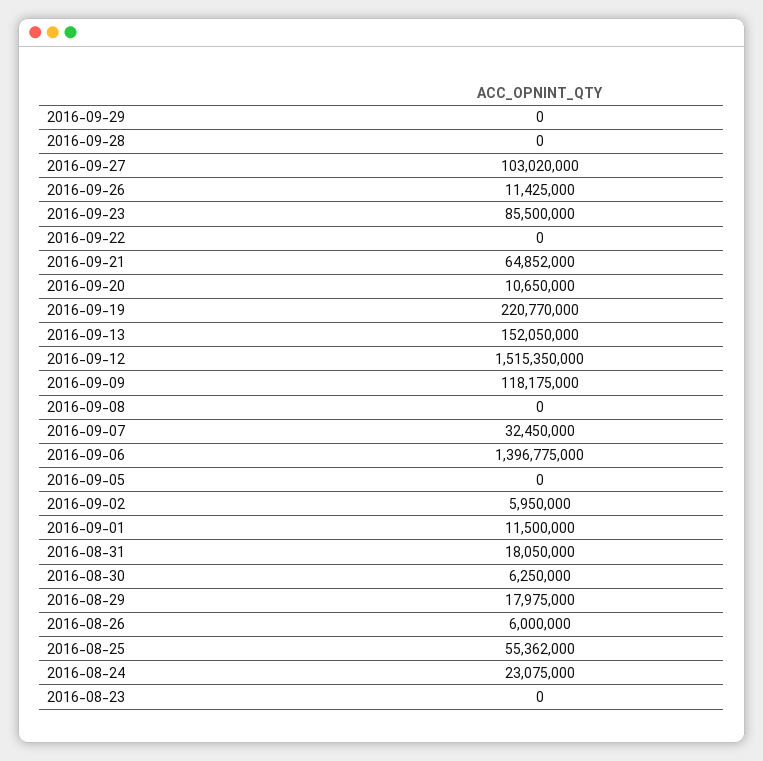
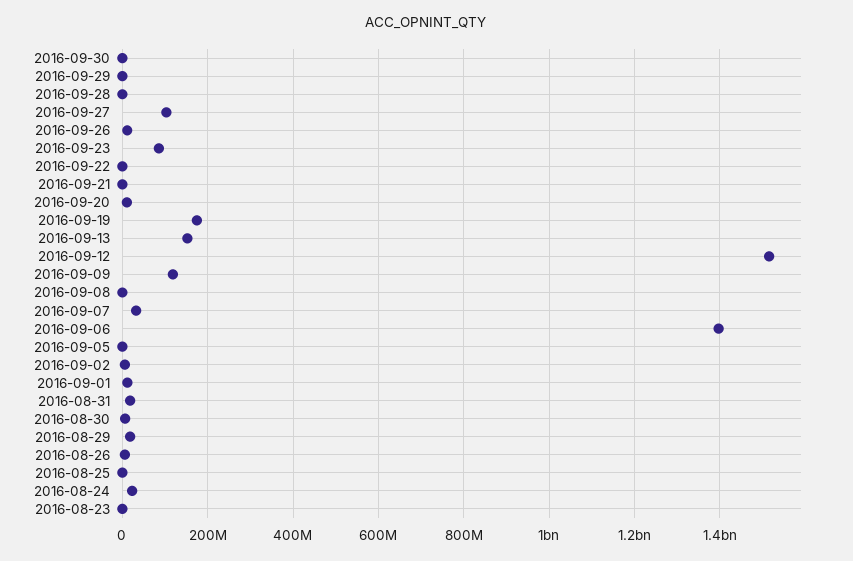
2016-09-21: 64852000 -> 0
2016-09-19: 220770000 -> 180000000
2016-08-25: 55362000 -> 0
2016-09-30: none -> 0

